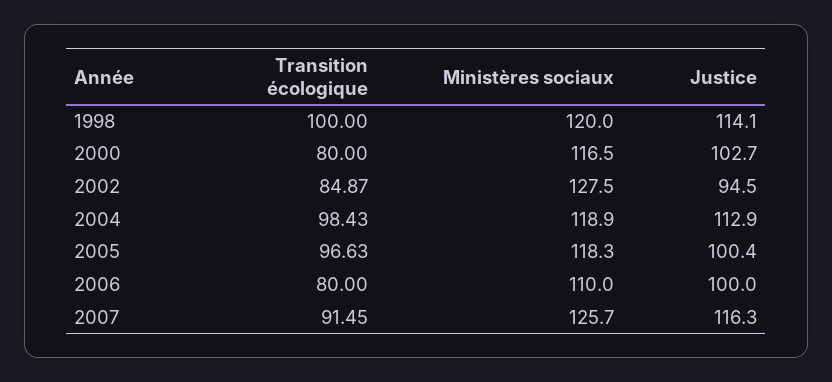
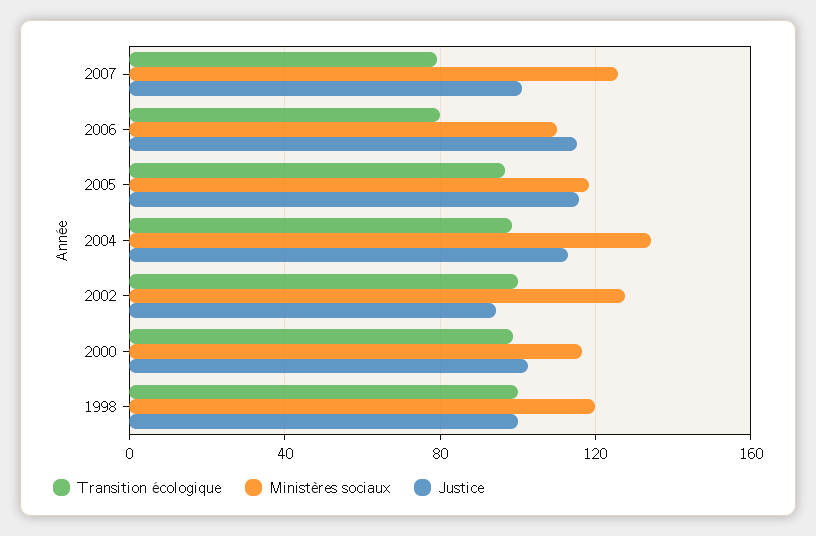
Justice, 1998: 114.1 -> 100
Transition écologique, 2000: 80 -> 100
Transition écologique, 2002: 84.87 -> 100
Ministères sociaux, 2004: 118.9 -> 135
Justice, 2005: 100.4 -> 115
Justice, 2006: 100 -> 115
Transition écologique, 2007: 91.45 -> 80
Justice, 2007: 116.3 -> 100

